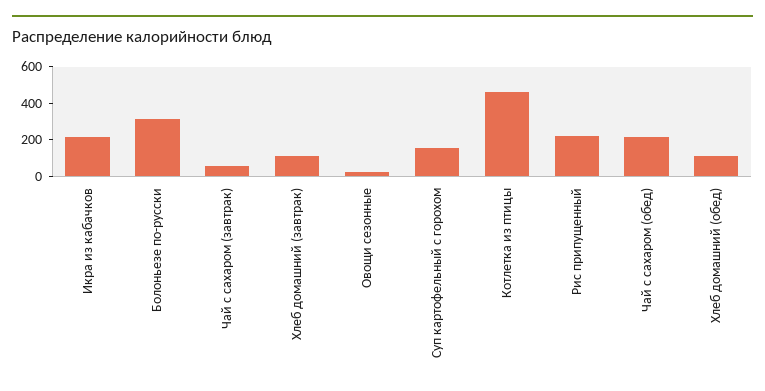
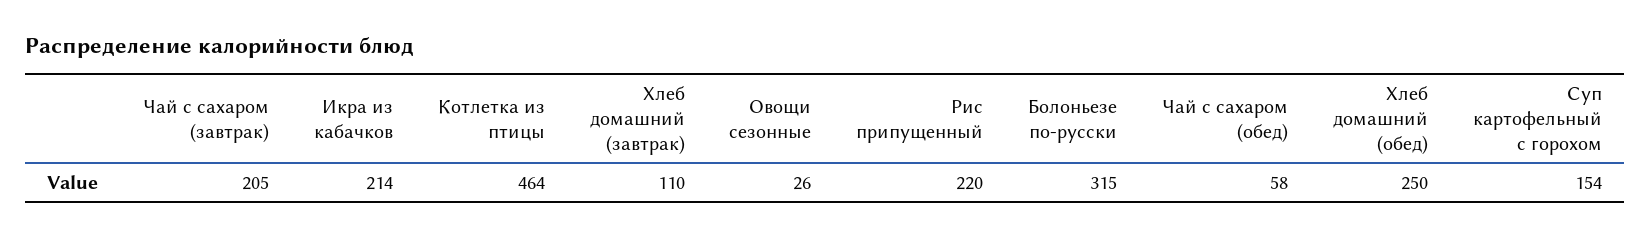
Чай с сахаром (завтрак): 50 -> 205
Чай с сахаром (обед): 200 -> 58
Хлеб домашний (обед): 100 -> 250

